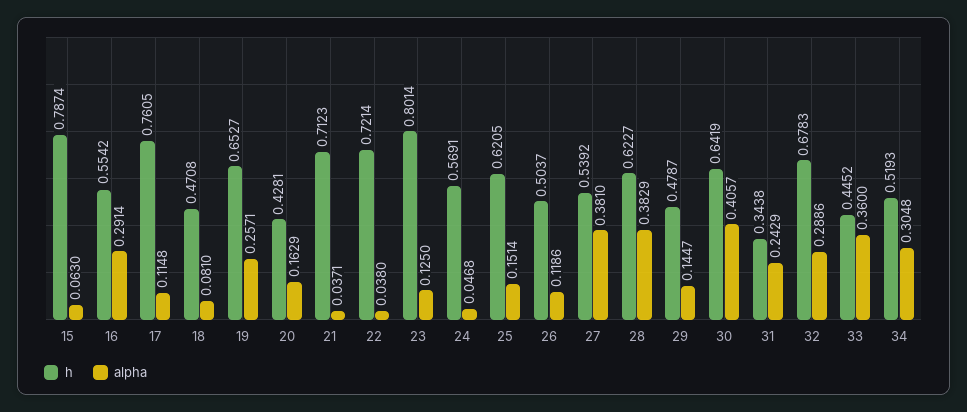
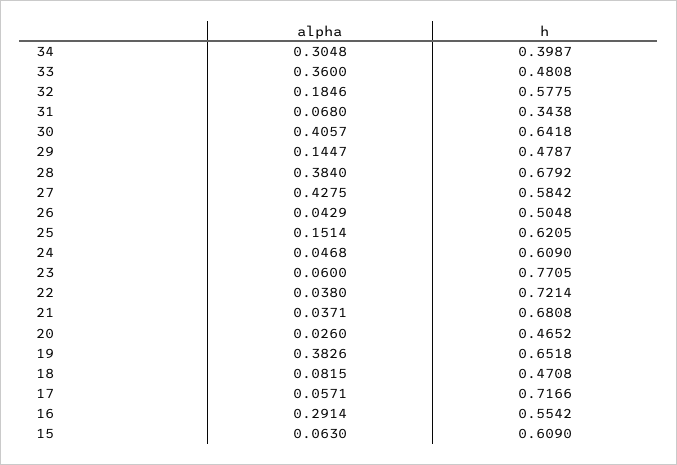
h, 15: 0.7874 -> 0.609
h, 17: 0.7605 -> 0.7166
alpha, 17: 0.1148 -> 0.0571
alpha, 18: 0.081 -> 0.0815
h, 19: 0.6527 -> 0.6518
alpha, 19: 0.2571 -> 0.3826
h, 20: 0.4281 -> 0.4652
alpha, 20: 0.1629 -> 0.026
h, 21: 0.7123 -> 0.6808
h, 23: 0.8014 -> 0.7705
alpha, 23: 0.125 -> 0.06
h, 24: 0.5691 -> 0.609
h, 26: 0.5037 -> 0.5048
alpha, 26: 0.1186 -> 0.0429
h, 27: 0.5392 -> 0.5842
alpha, 27: 0.381 -> 0.4275
h, 28: 0.6227 -> 0.6792
alpha, 28: 0.3829 -> 0.384
h, 30: 0.6419 -> 0.6418
alpha, 31: 0.2429 -> 0.068
h, 32: 0.6783 -> 0.5775
alpha, 32: 0.2886 -> 0.1846
h, 33: 0.4452 -> 0.4808
h, 34: 0.5193 -> 0.3987

